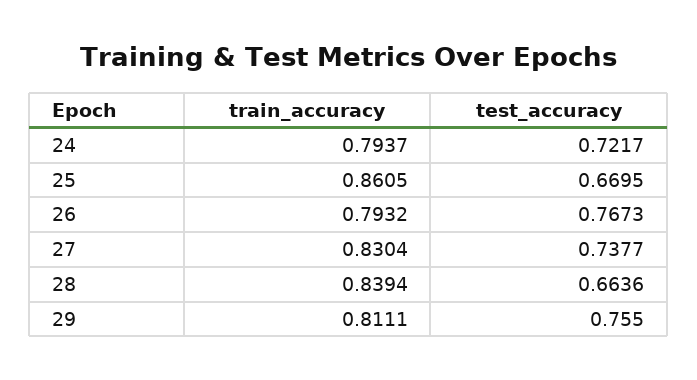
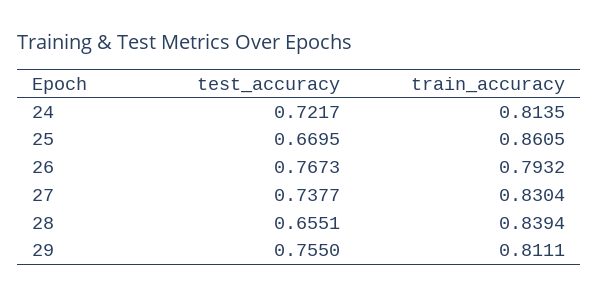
train_accuracy, 24: 0.7937 -> 0.8135
test_accuracy, 28: 0.6636 -> 0.6551

